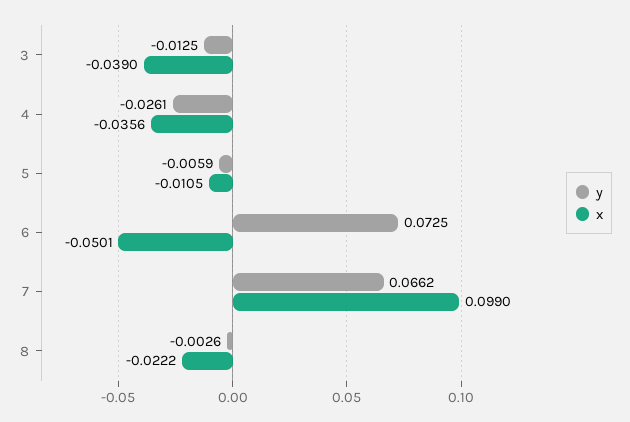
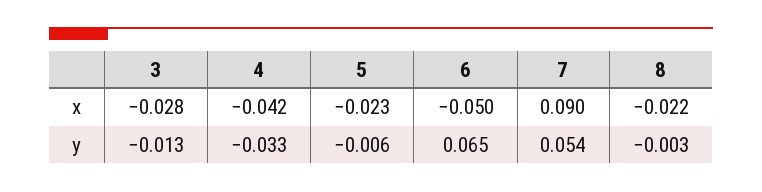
x, 3: -0.039 -> -0.028
y, 4: -0.0261 -> -0.033
x, 4: -0.0356 -> -0.042
x, 5: -0.0105 -> -0.023
y, 6: 0.0725 -> 0.065
y, 7: 0.0662 -> 0.054
x, 7: 0.099 -> 0.09

